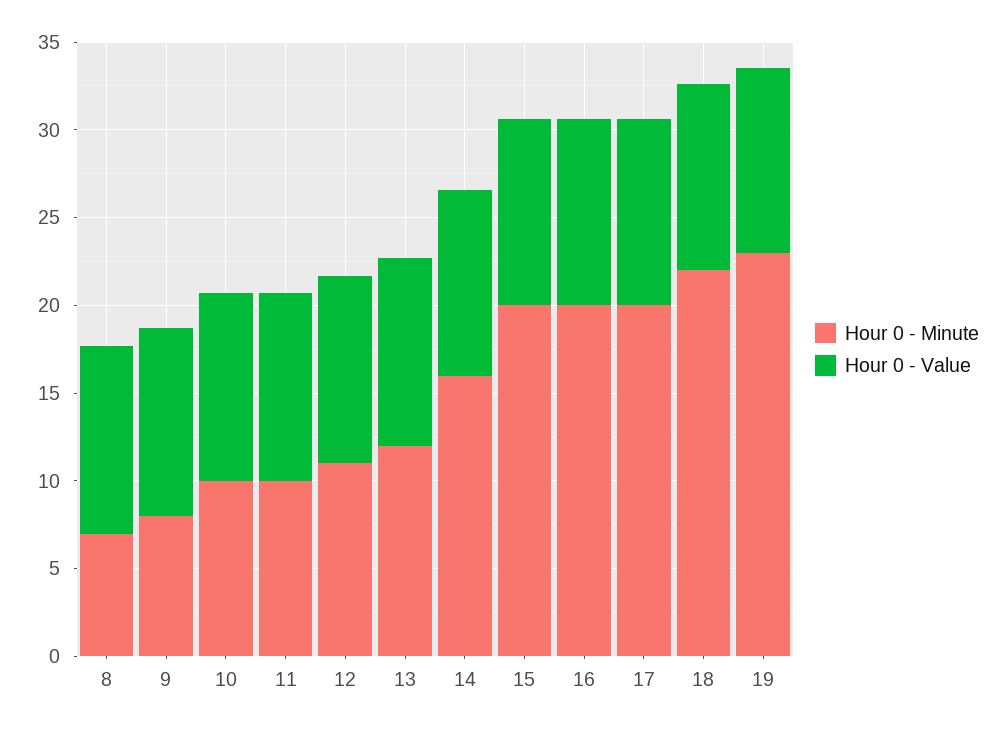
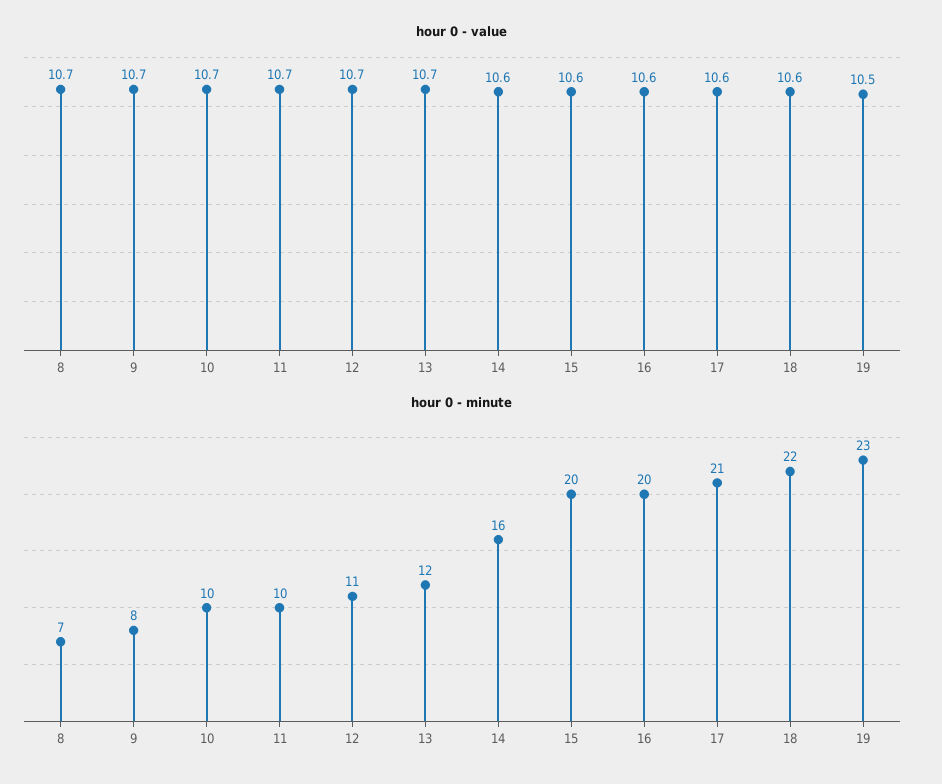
Hour 0 - Minute, 17: 20 -> 21

